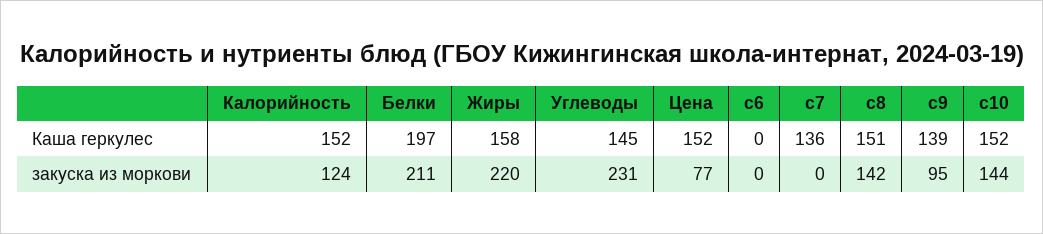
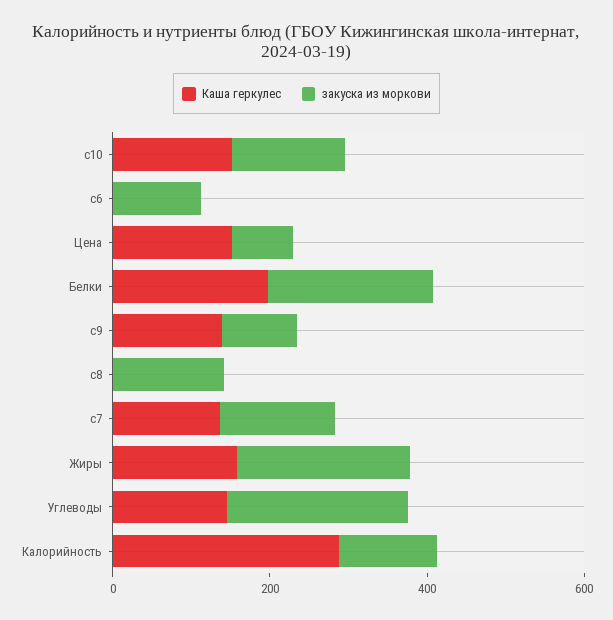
Каша геркулес, Калорийность: 152 -> 300
Каша геркулес, c8: 151 -> 0
закуска из моркови, c6: 0 -> 100
закуска из моркови, c7: 0 -> 150

